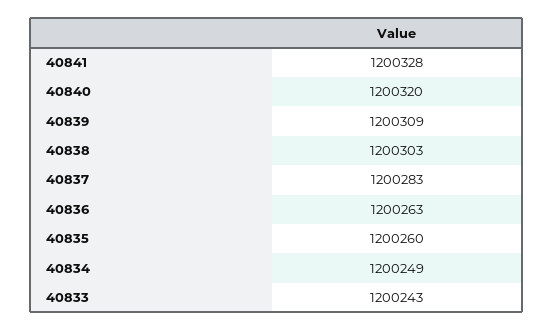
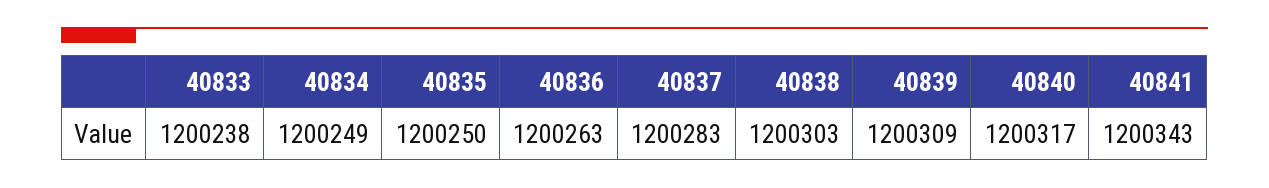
40841: 1200328 -> 1200343
40840: 1200320 -> 1200317
40835: 1200260 -> 1200250
40833: 1200243 -> 1200238

